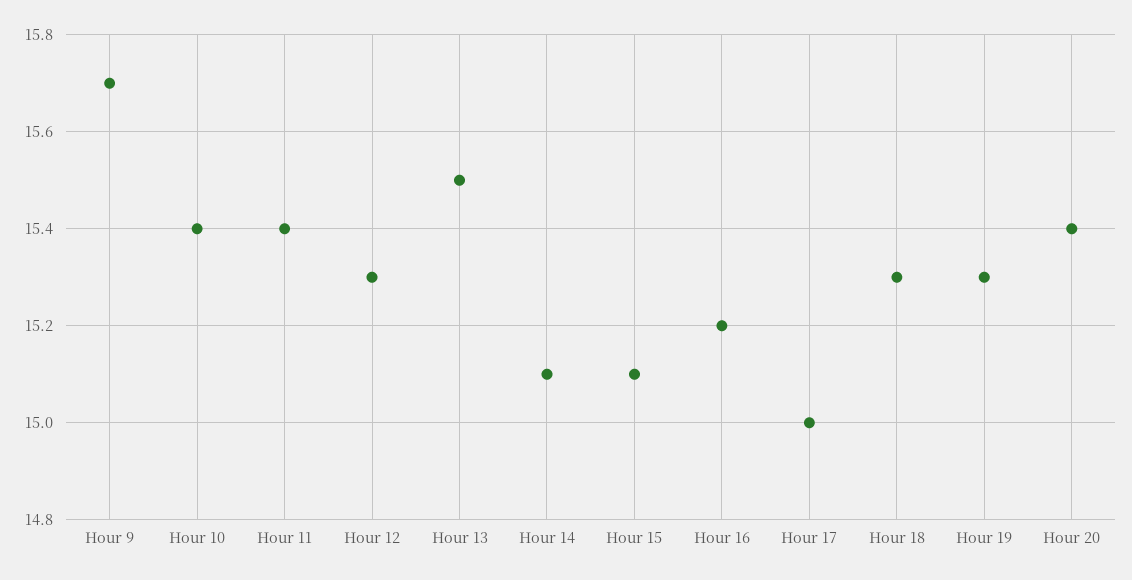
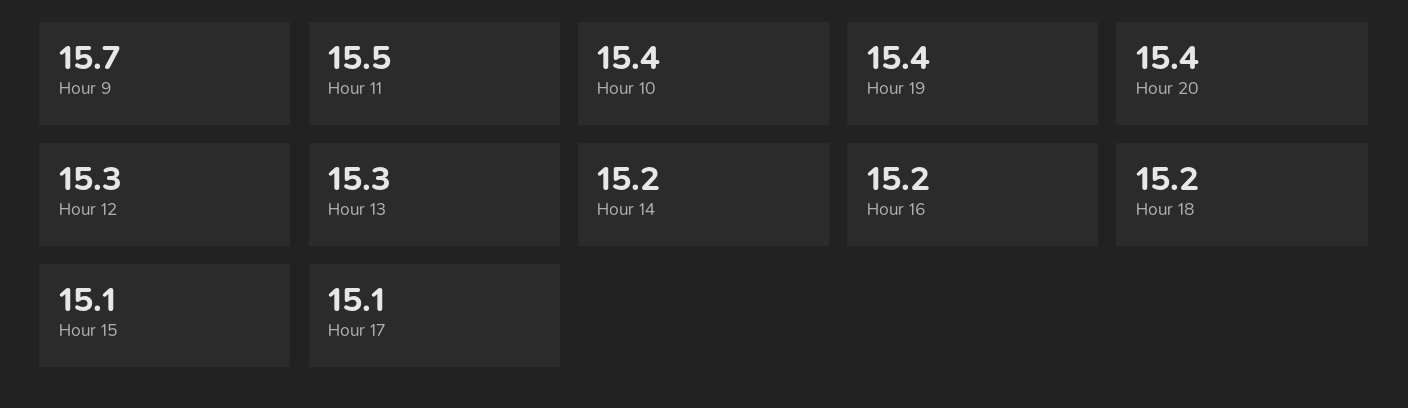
Hour 11: 15.4 -> 15.5
Hour 13: 15.5 -> 15.3
Hour 14: 15.1 -> 15.2
Hour 17: 15 -> 15.1
Hour 18: 15.3 -> 15.2
Hour 19: 15.3 -> 15.4

